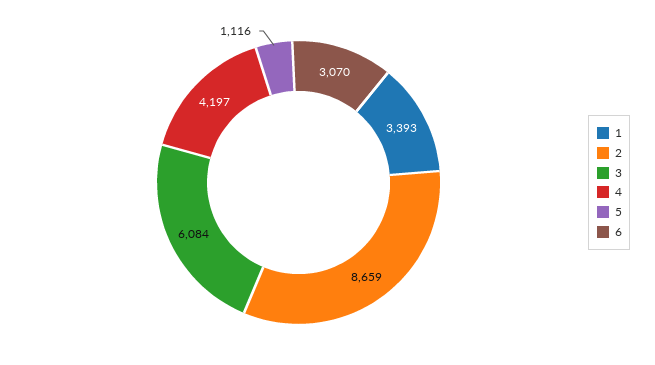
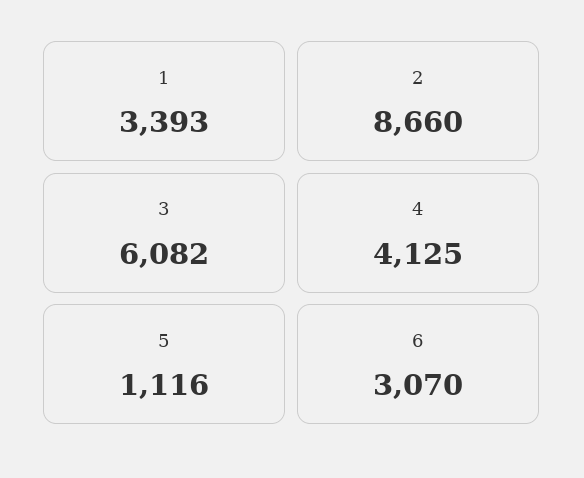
2: 8659 -> 8660
3: 6084 -> 6082
4: 4197 -> 4125

